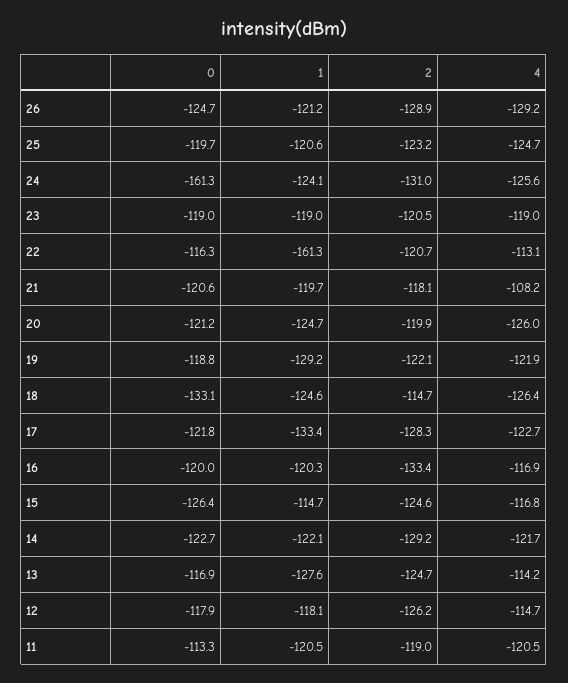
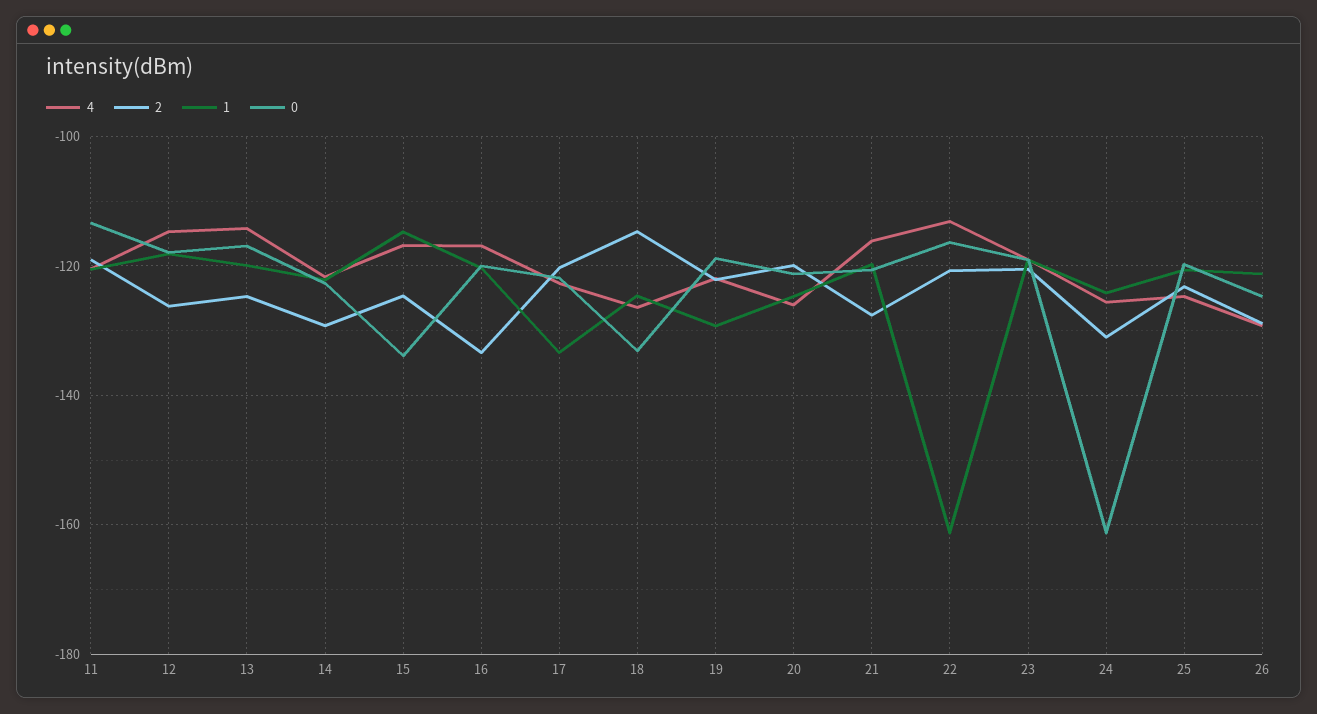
2, 21: -118.1 -> -128
4, 21: -108.2 -> -116
2, 17: -128.3 -> -120
0, 15: -126.4 -> -134
1, 13: -127.6 -> -120

